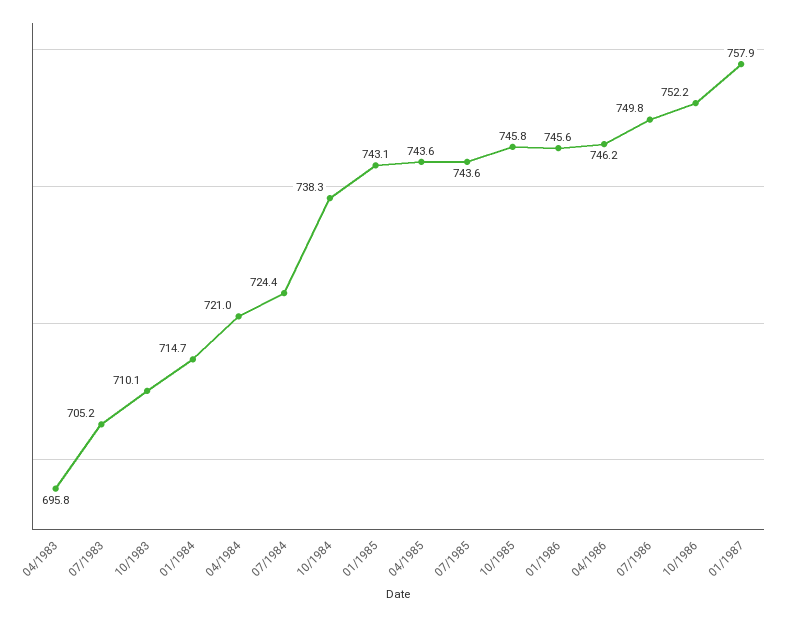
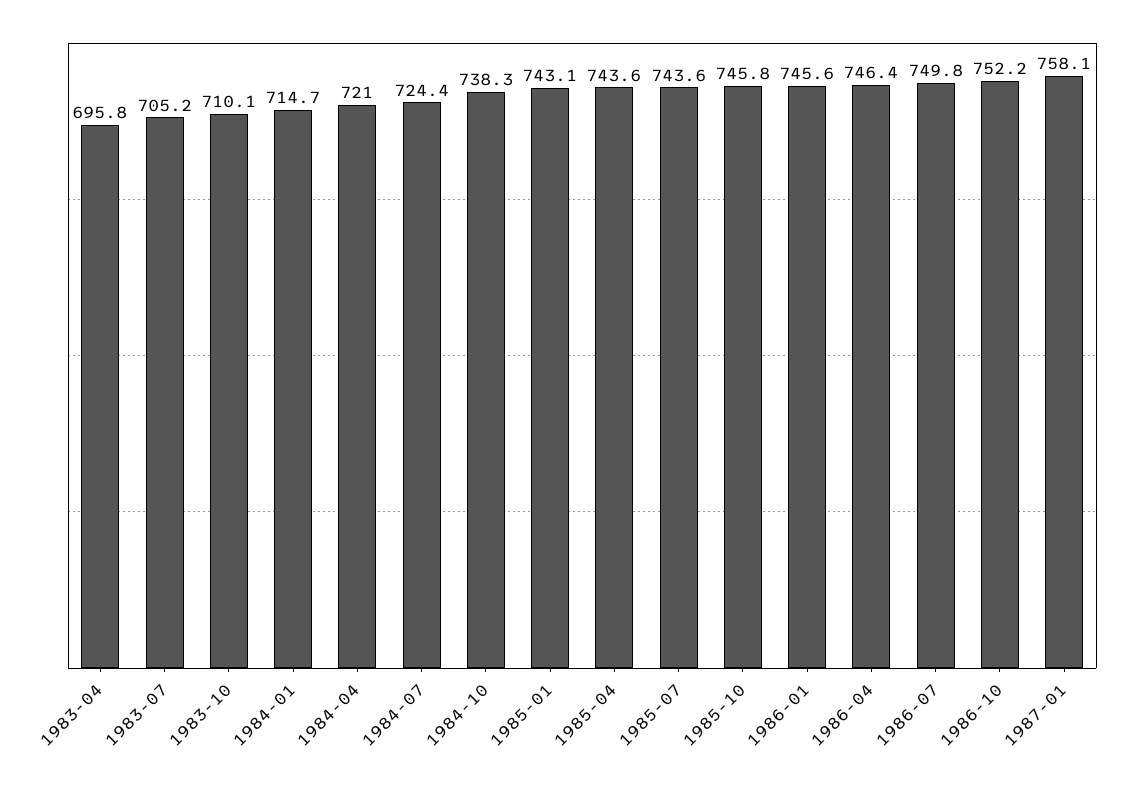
04/1986: 746.2 -> 746.4
01/1987: 757.9 -> 758.1

